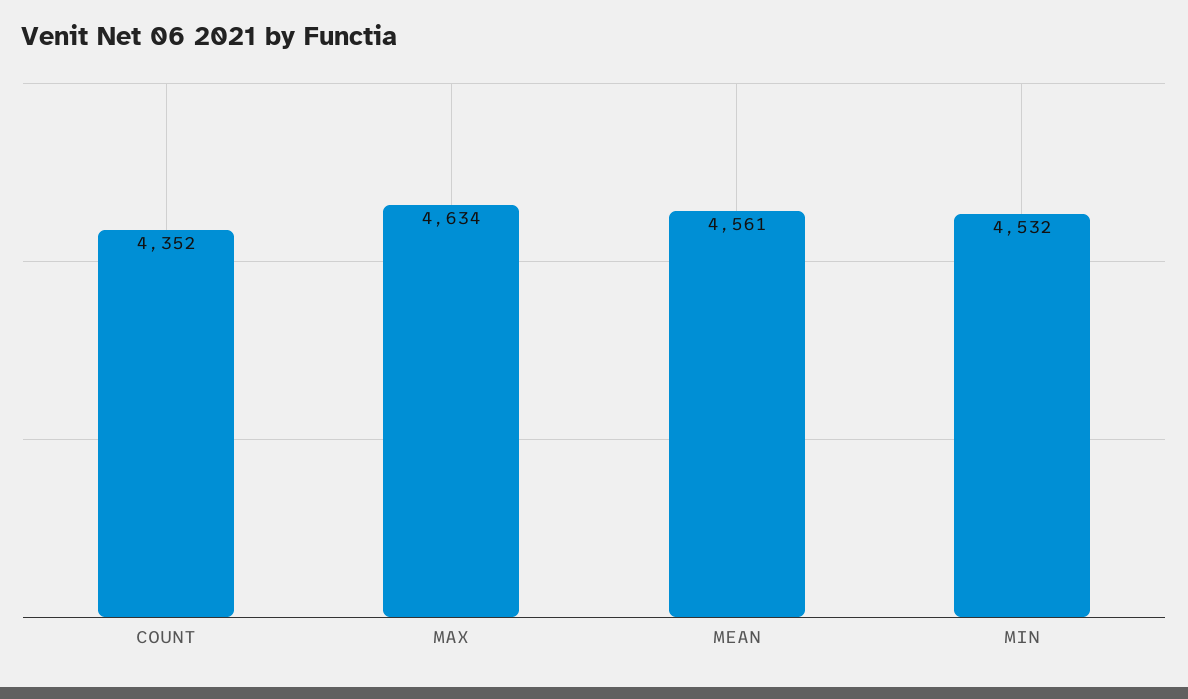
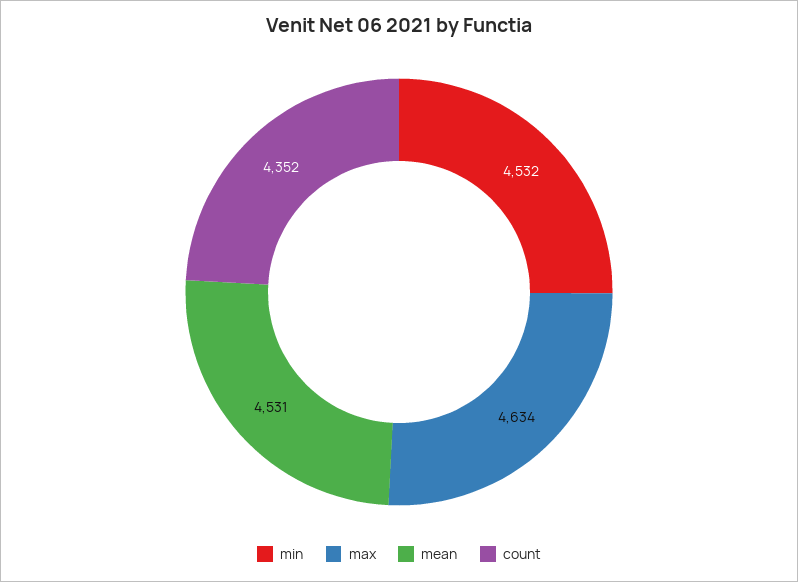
MEAN: 4561 -> 4531

